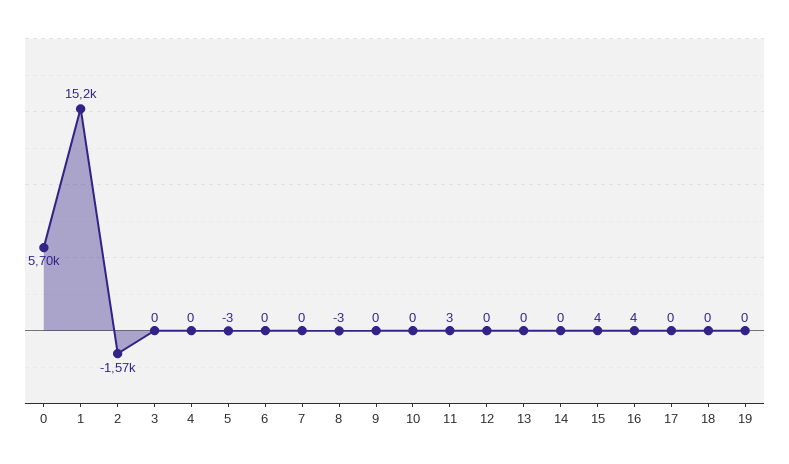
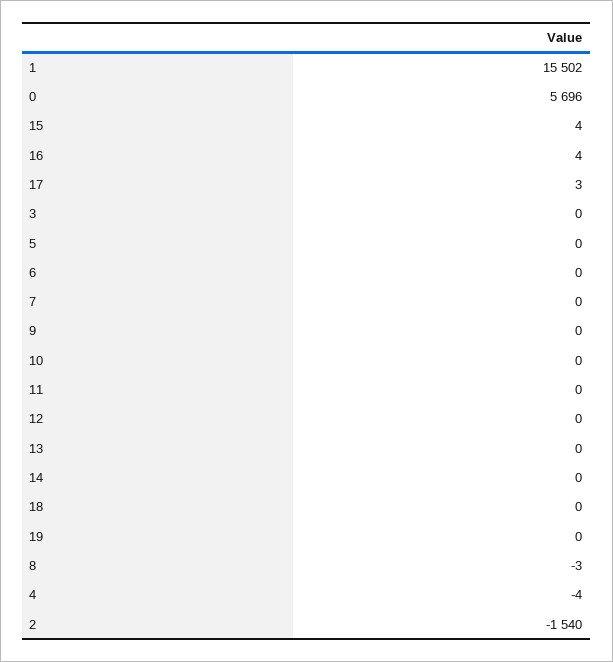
1: 15200 -> 15502
2: -1570 -> -1540
4: 0 -> -4
5: -3 -> 0
11: 3 -> 0
17: 0 -> 3

